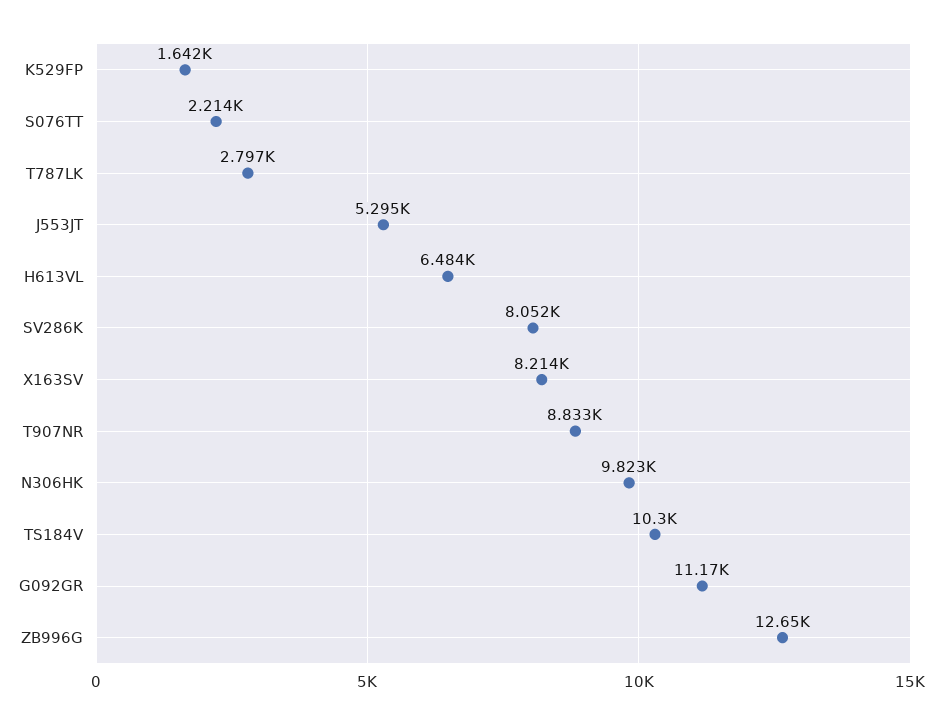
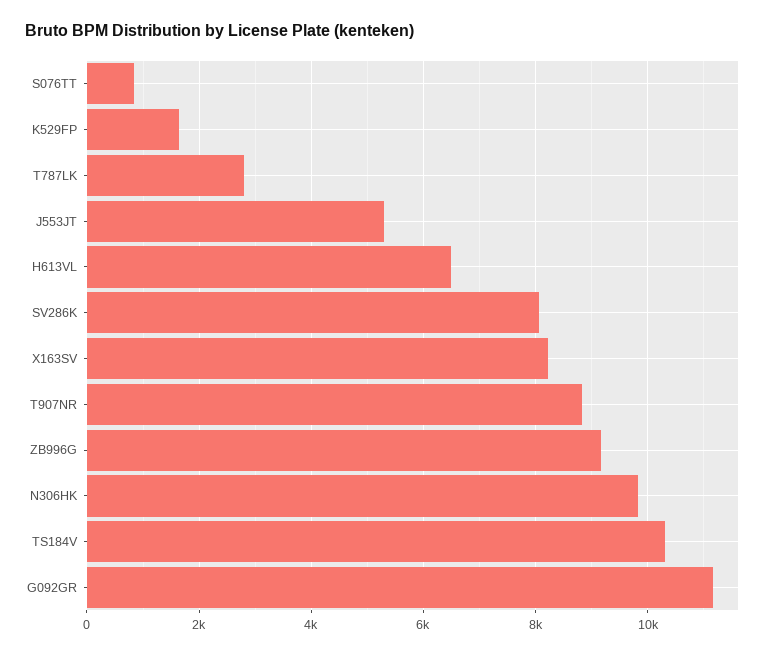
S076TT: 2214 -> 800
ZB996G: 12650 -> 9200

